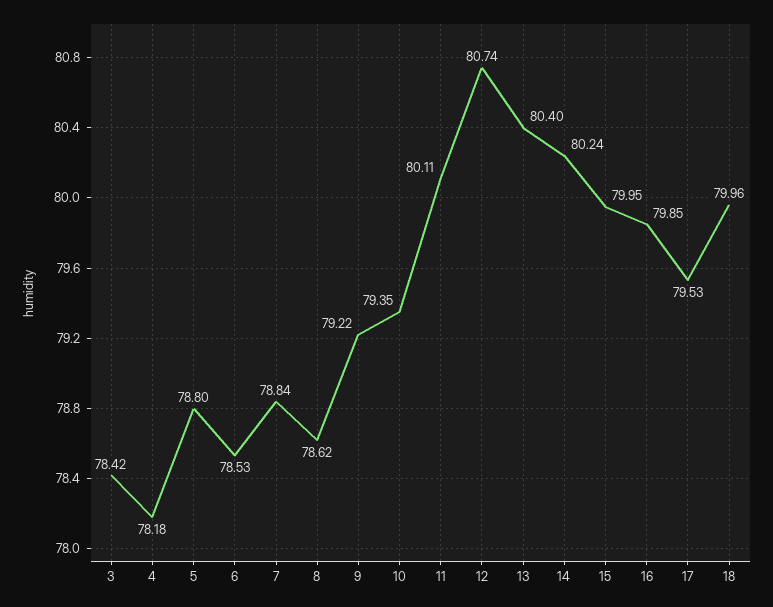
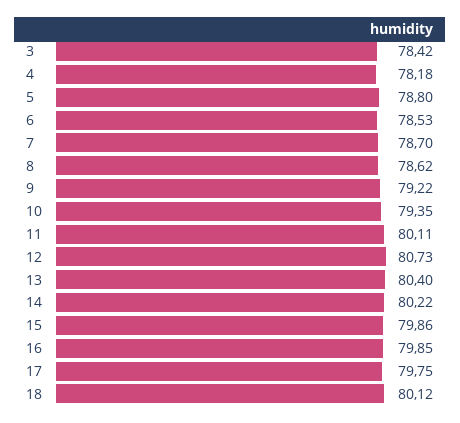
7: 78.84 -> 78.7
12: 80.74 -> 80.73
14: 80.24 -> 80.22
15: 79.95 -> 79.86
17: 79.53 -> 79.75
18: 79.96 -> 80.12

